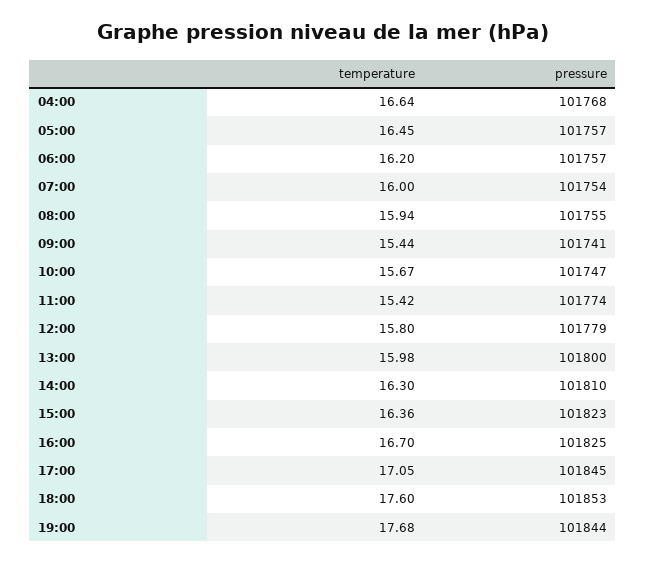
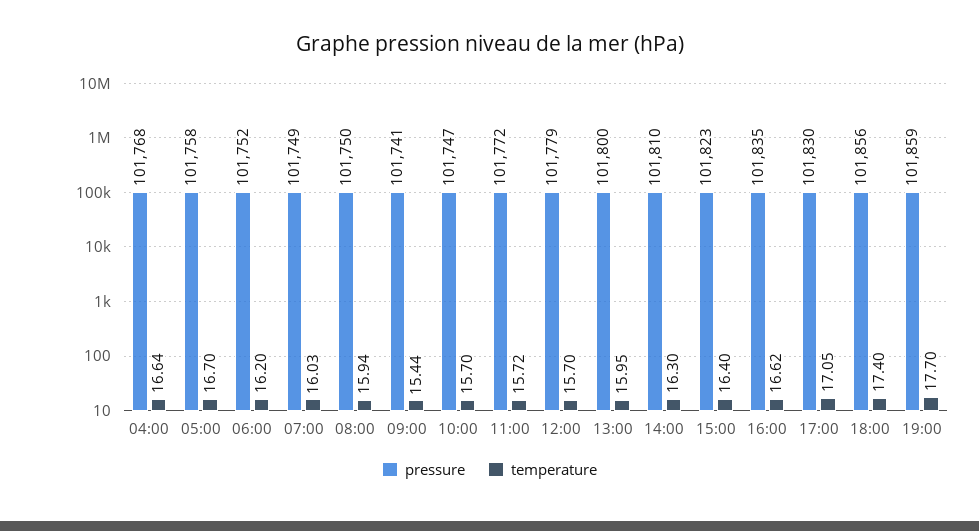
temperature, 05:00: 16.45 -> 16.7
pressure, 05:00: 101757 -> 101758
pressure, 06:00: 101757 -> 101752
temperature, 07:00: 16 -> 16.03
pressure, 07:00: 101754 -> 101749
pressure, 08:00: 101755 -> 101750
temperature, 10:00: 15.67 -> 15.7
temperature, 11:00: 15.42 -> 15.72
pressure, 11:00: 101774 -> 101772
temperature, 12:00: 15.8 -> 15.7
temperature, 13:00: 15.98 -> 15.95
temperature, 15:00: 16.36 -> 16.4
temperature, 16:00: 16.7 -> 16.62
pressure, 16:00: 101825 -> 101835
pressure, 17:00: 101845 -> 101830
temperature, 18:00: 17.6 -> 17.4
pressure, 18:00: 101853 -> 101856
temperature, 19:00: 17.68 -> 17.7
pressure, 19:00: 101844 -> 101859

